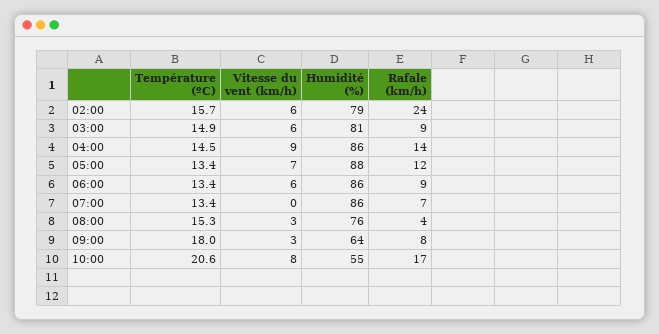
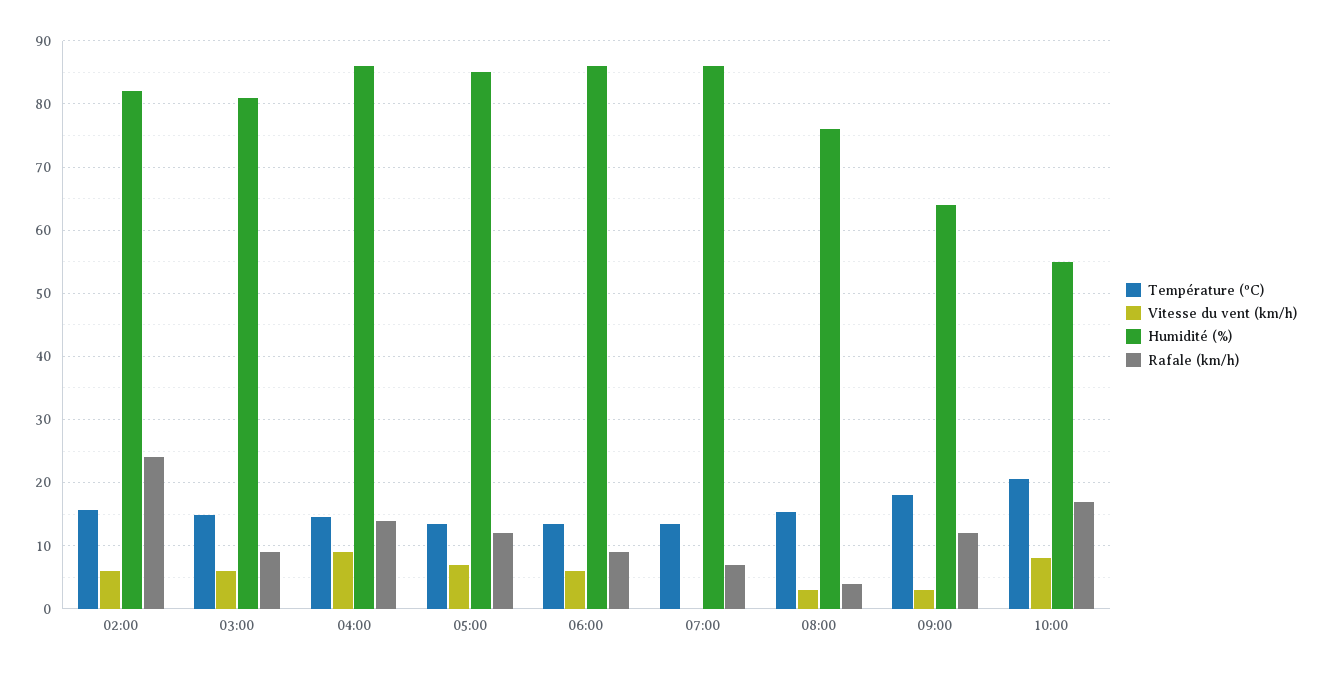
Humidité (%), 02:00: 79 -> 82
Humidité (%), 05:00: 88 -> 85
Rafale (km/h), 09:00: 8 -> 12

